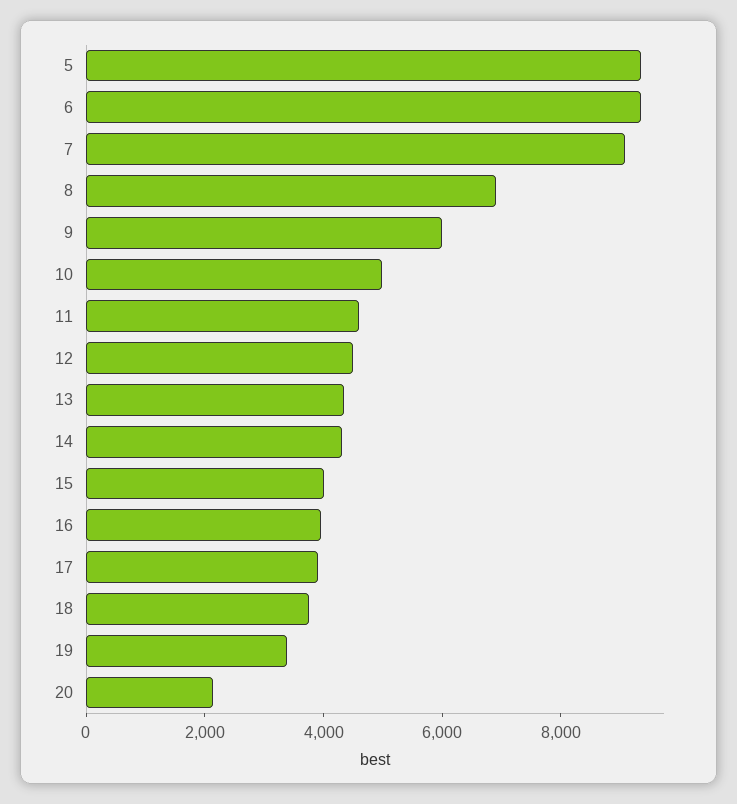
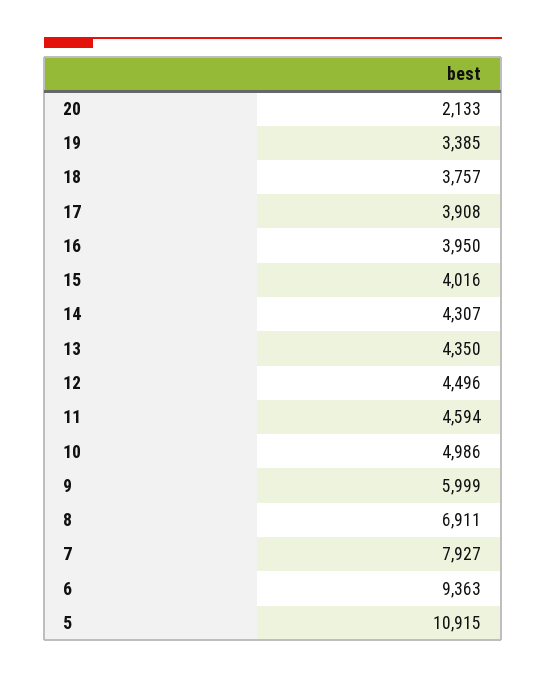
5: 9500 -> 10915
7: 9000 -> 7927

